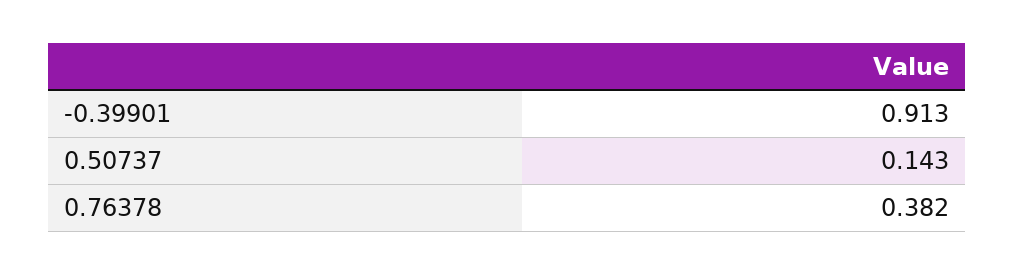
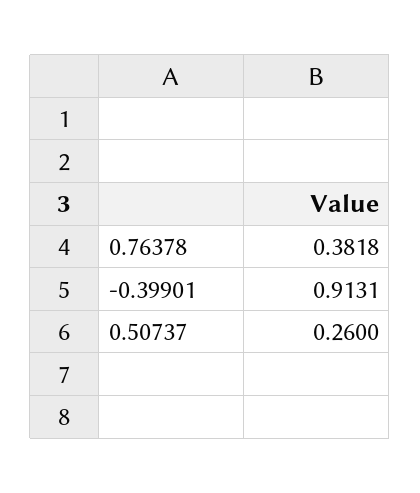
0.50737: 0.143 -> 0.26

